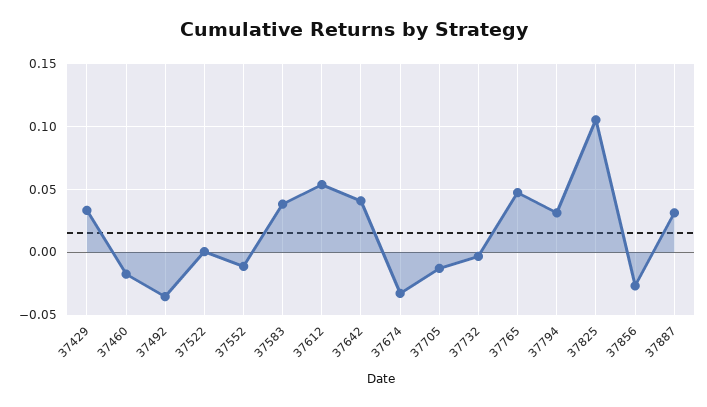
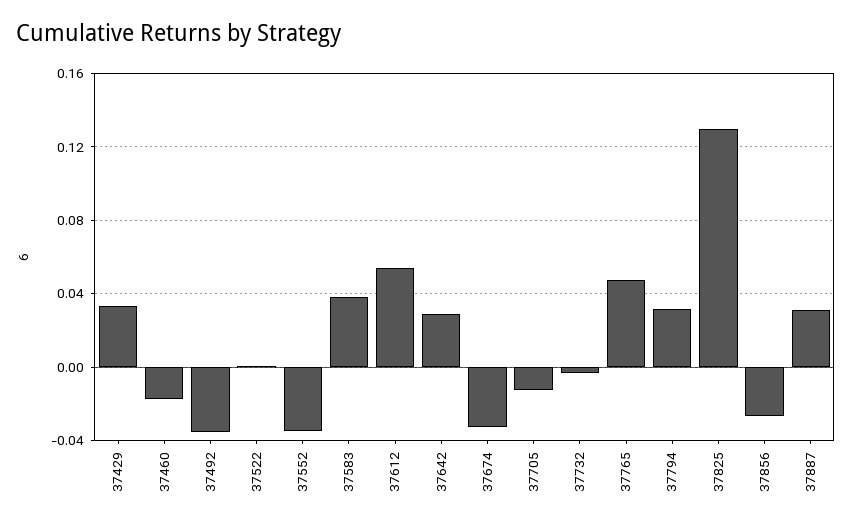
37552: -0.01 -> -0.035
37642: 0.04 -> 0.03
37825: 0.105 -> 0.13

